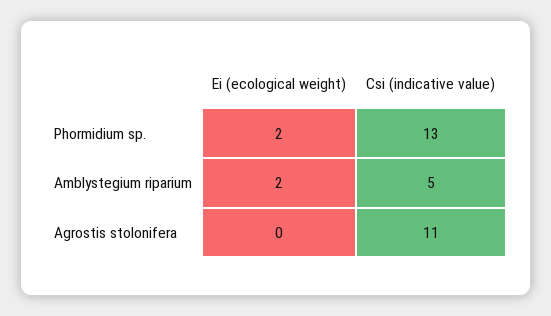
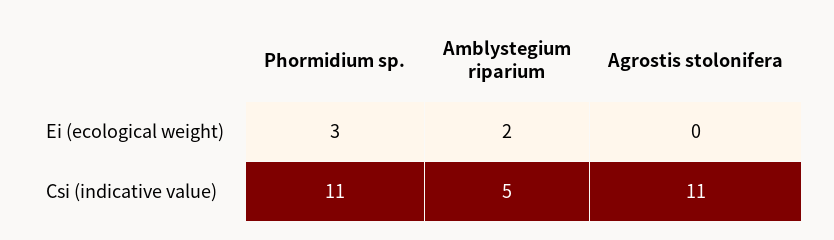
Ei (ecological weight), Phormidium sp.: 2 -> 3
Csi (indicative value), Phormidium sp.: 13 -> 11

